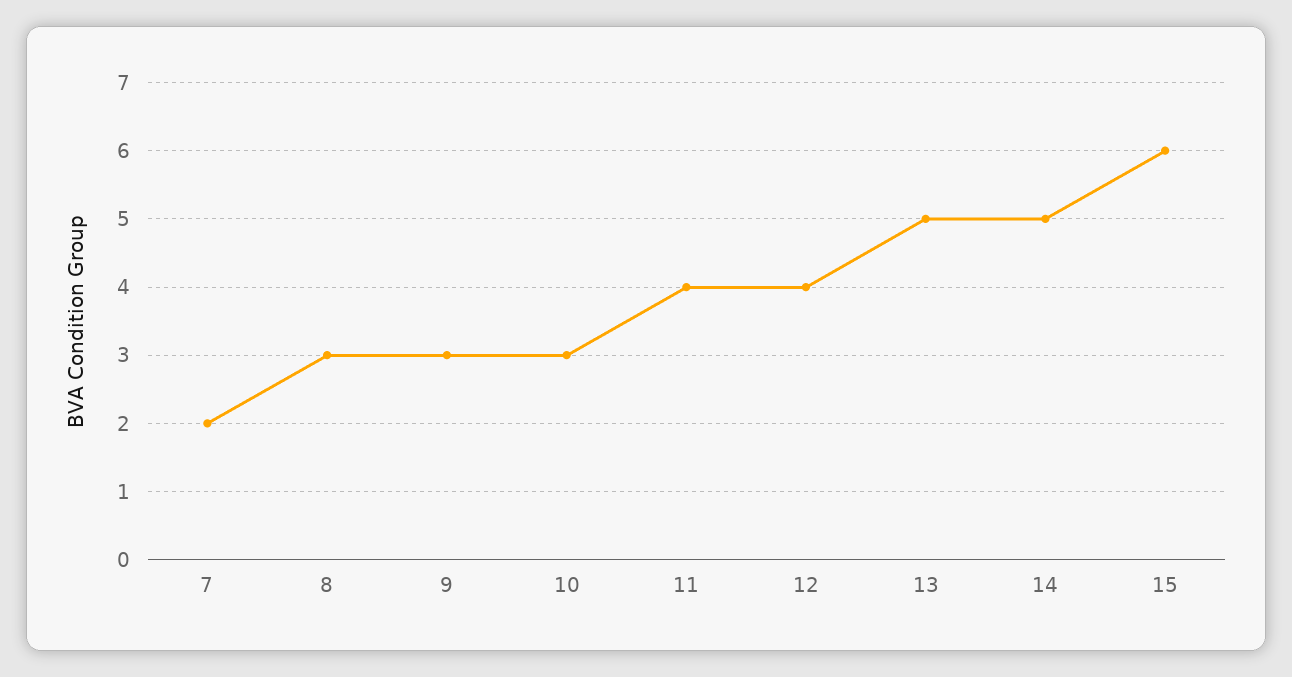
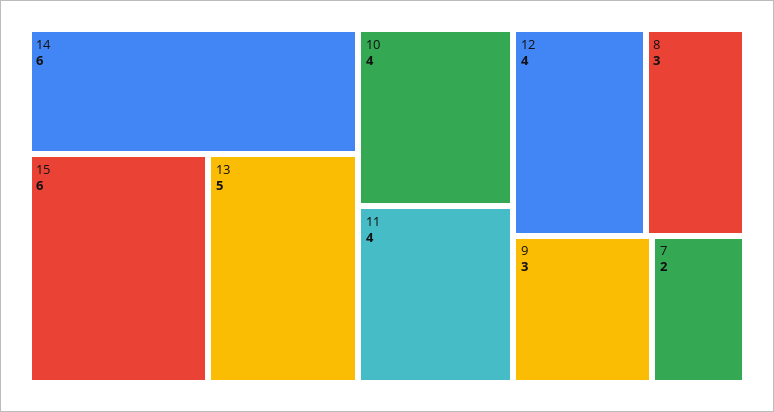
10: 3 -> 4
14: 5 -> 6

